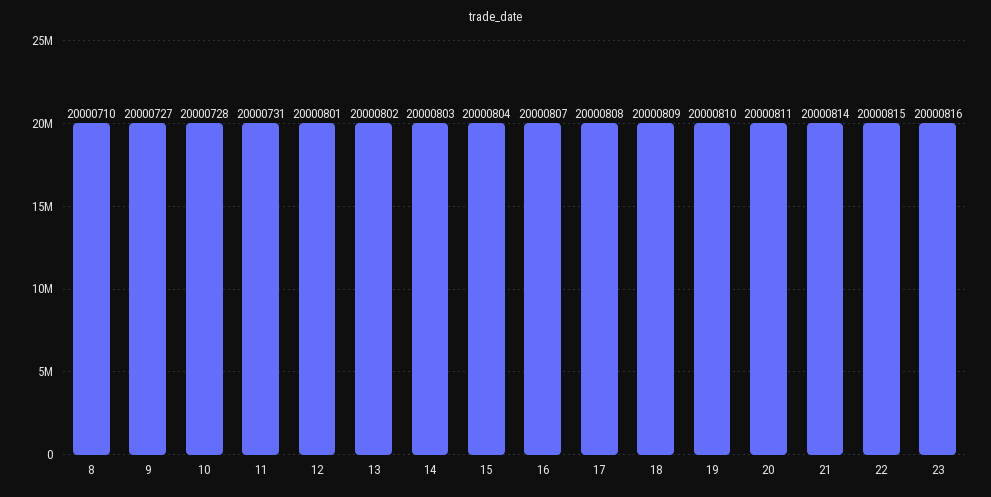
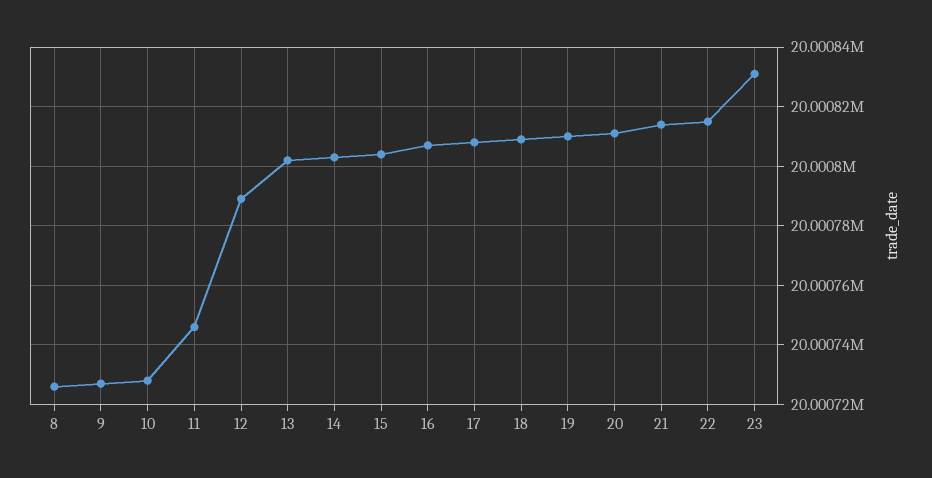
8: 20000710 -> 20000725
11: 20000731 -> 20000745
12: 20000801 -> 20000790
23: 20000816 -> 20000830

